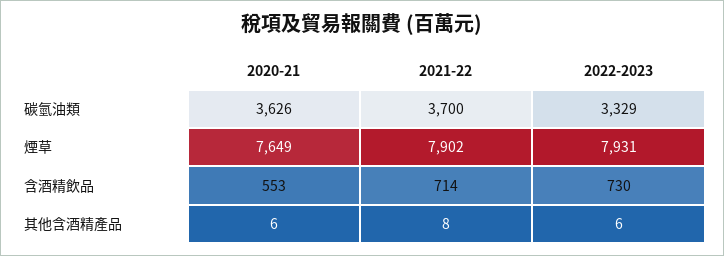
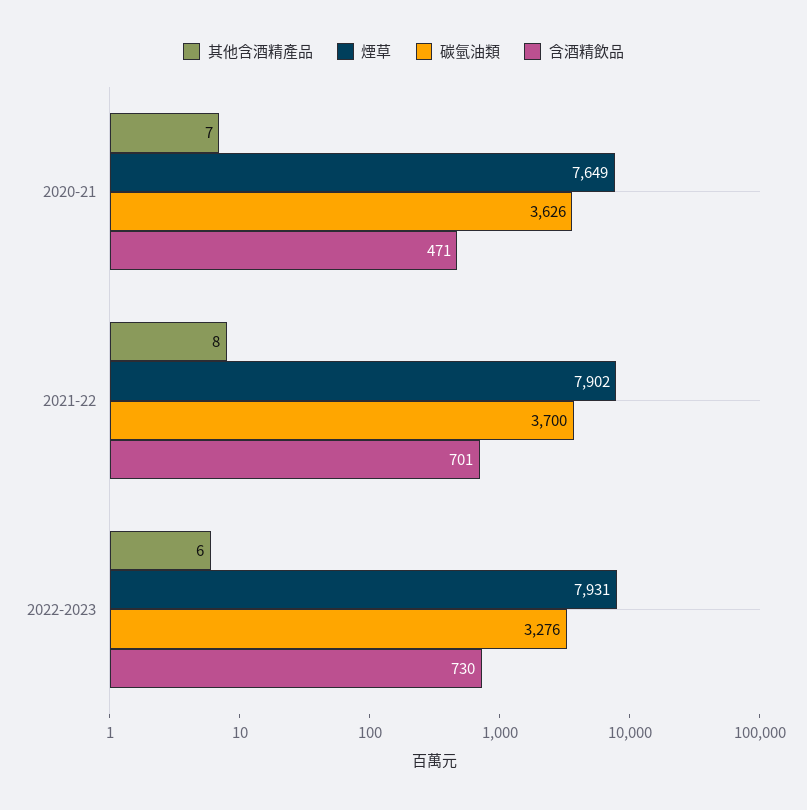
碳氫油類, 2022-2023: 3329 -> 3276
含酒精飲品, 2020-21: 553 -> 471
含酒精飲品, 2021-22: 714 -> 701
其他含酒精產品, 2020-21: 6 -> 7

